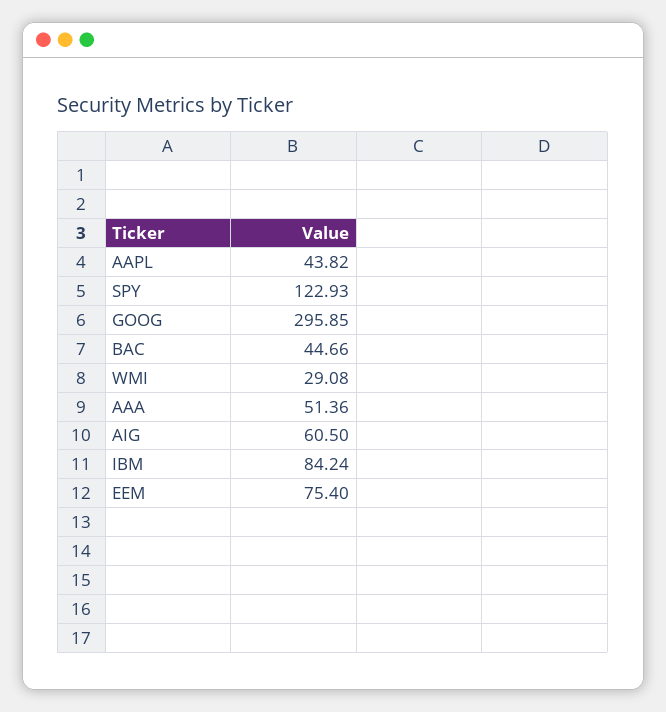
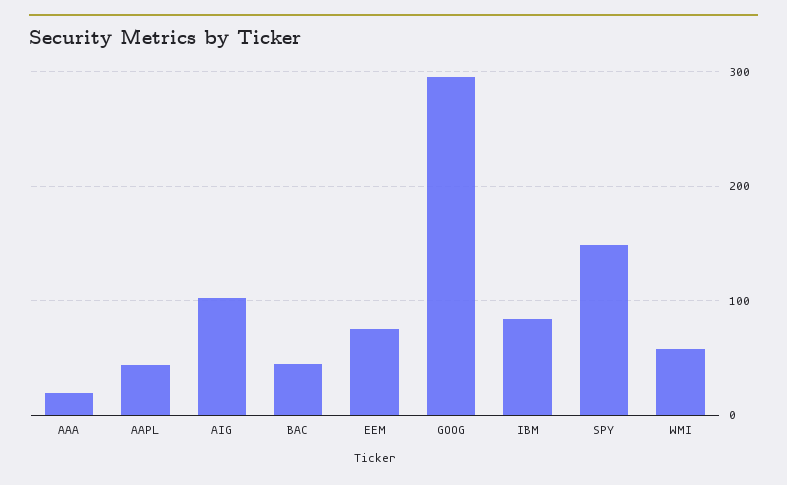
SPY: 122.93 -> 150
WMI: 29.08 -> 60
AAA: 51.36 -> 20
AIG: 60.5 -> 100

